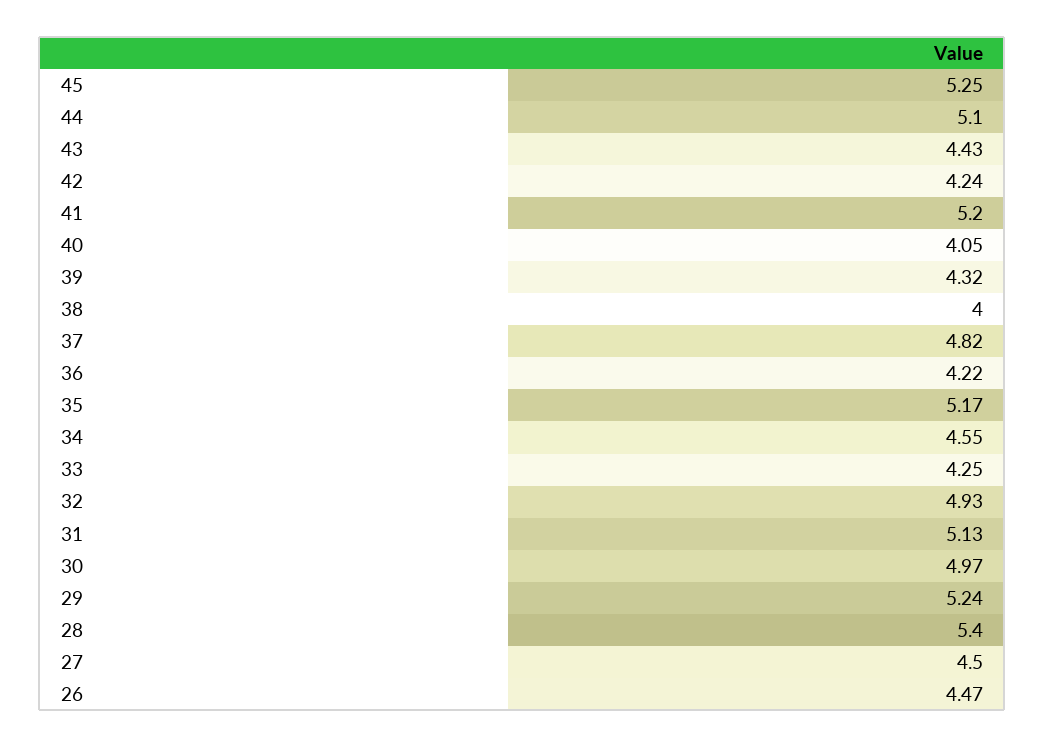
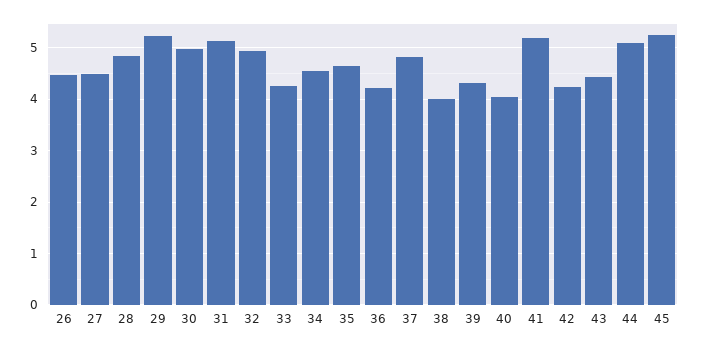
35: 5.17 -> 4.6
28: 5.4 -> 4.8

